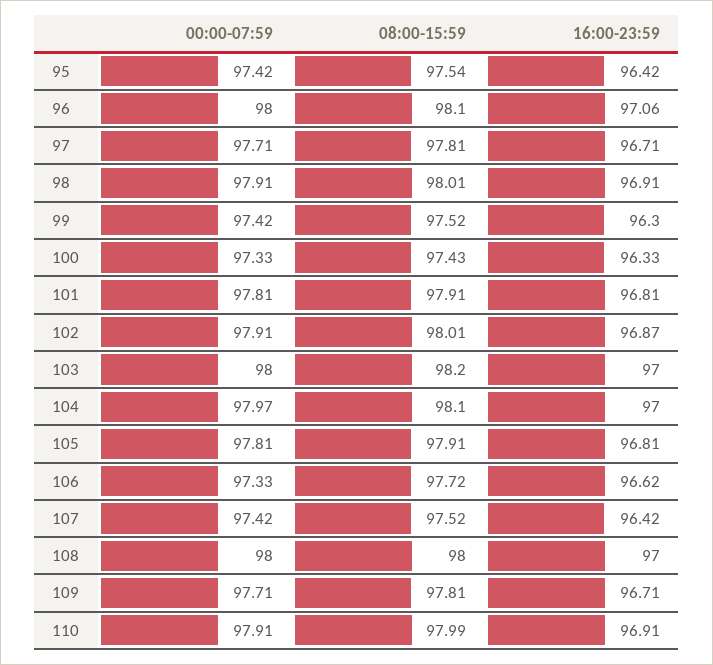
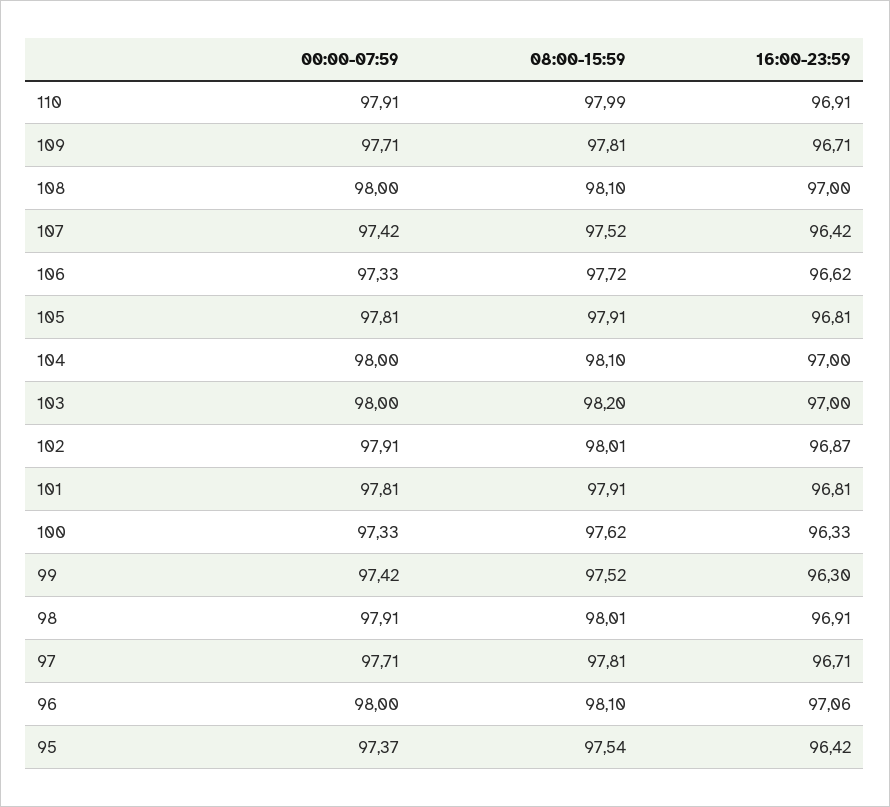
00:00-07:59, 95: 97.42 -> 97.37
08:00-15:59, 100: 97.43 -> 97.62
00:00-07:59, 104: 97.97 -> 98
08:00-15:59, 108: 98 -> 98.1

